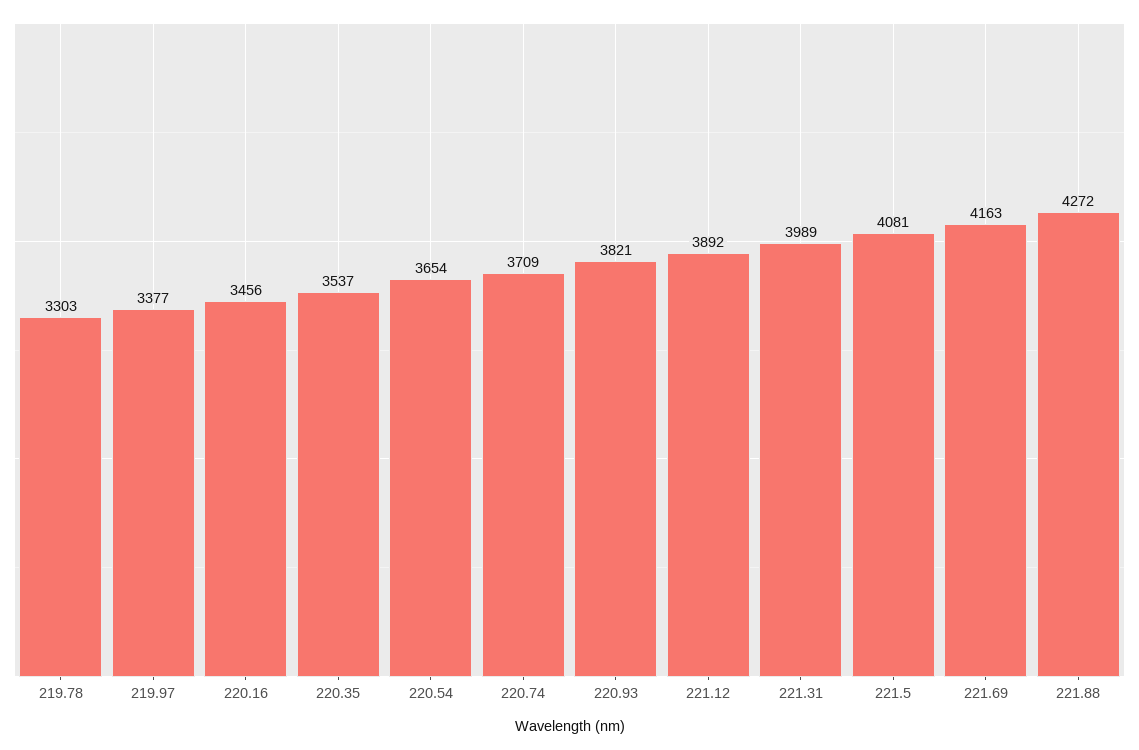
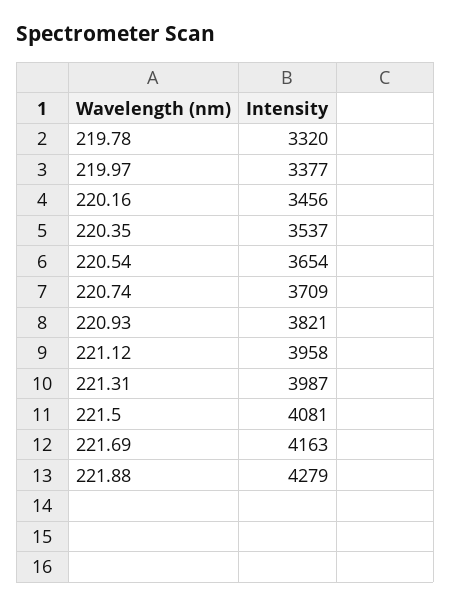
219.78: 3303 -> 3320
221.12: 3892 -> 3958
221.31: 3989 -> 3987
221.88: 4272 -> 4279

